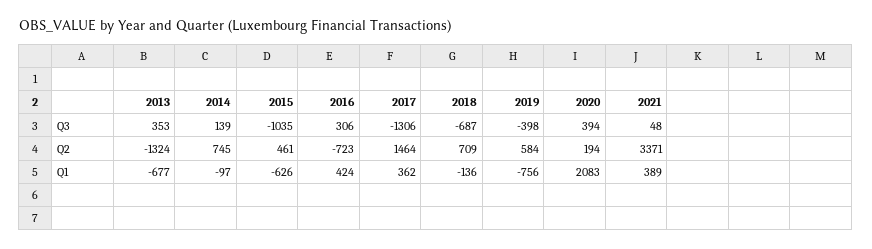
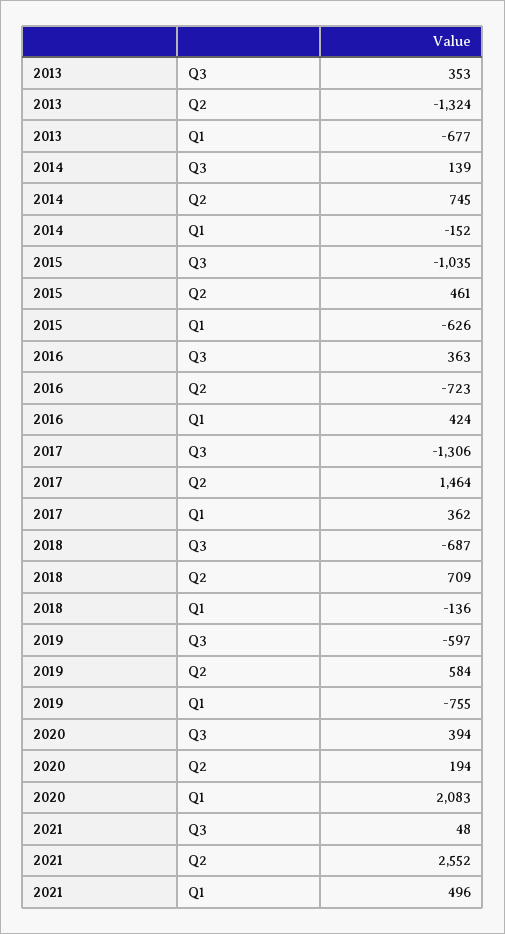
2016, Q3: 306 -> 363
2019, Q3: -398 -> -597
2021, Q2: 3371 -> 2552
2014, Q1: -97 -> -152
2019, Q1: -756 -> -755
2021, Q1: 389 -> 496

